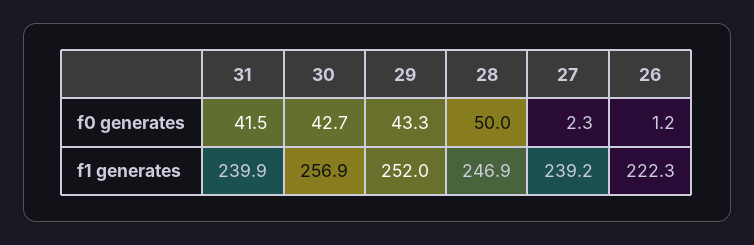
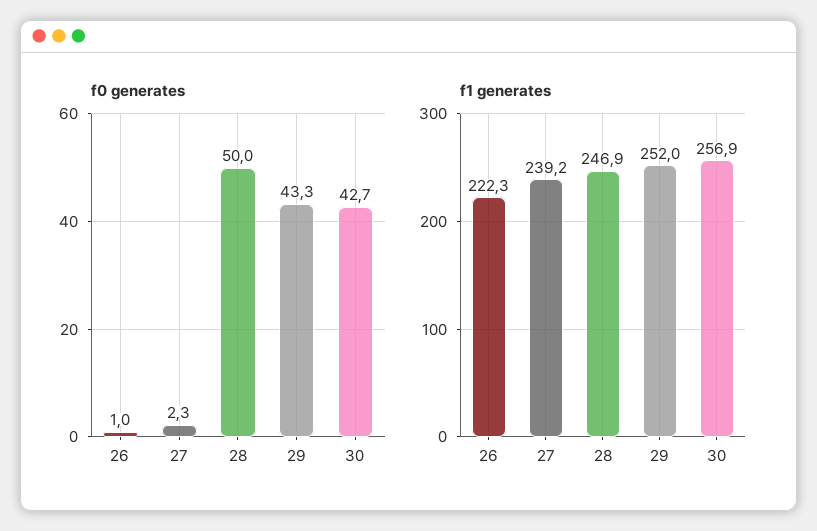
f0 generates, 31: 41.5 -> none
f0 generates, 26: 1.2 -> 1
f1 generates, 31: 239.9 -> none

